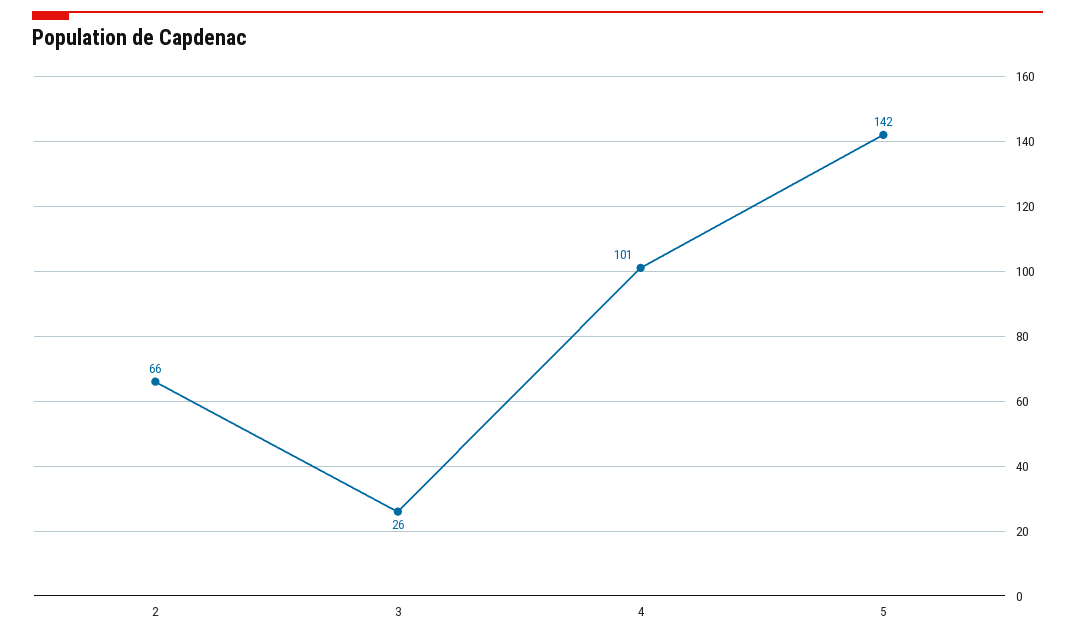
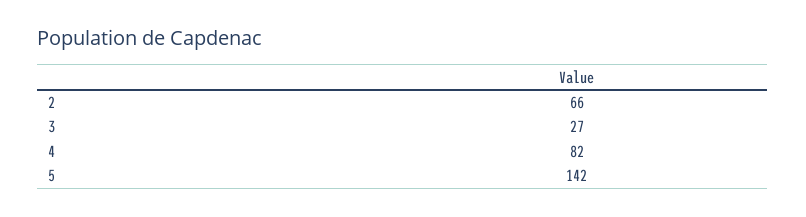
3: 26 -> 27
4: 101 -> 82

